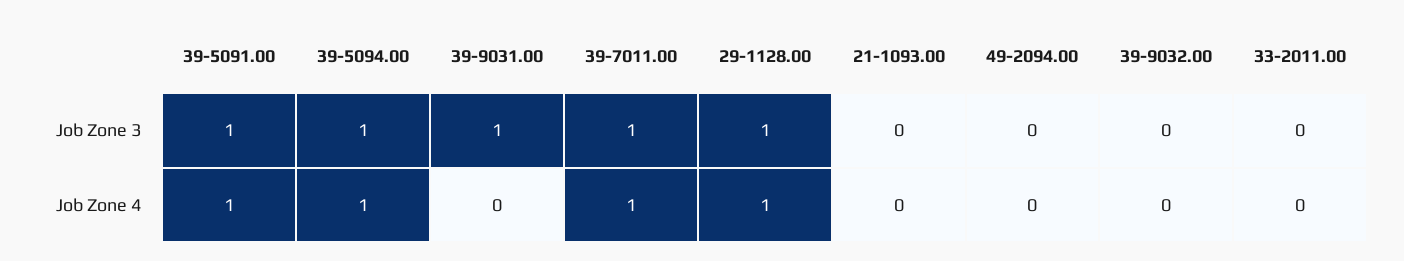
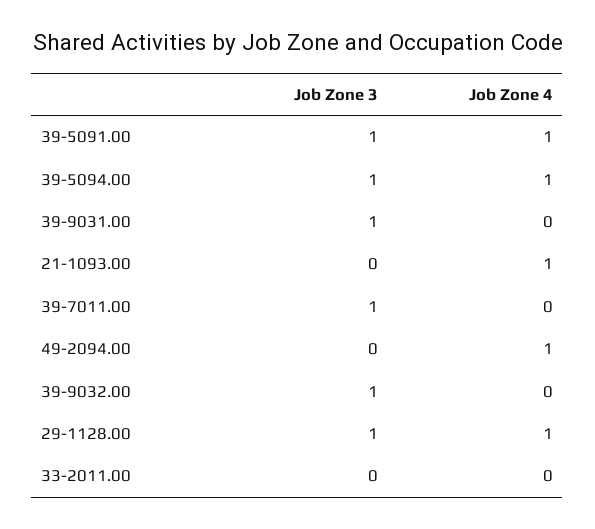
39-9032.00, Job Zone 3: 0 -> 1
39-7011.00, Job Zone 4: 1 -> 0
21-1093.00, Job Zone 4: 0 -> 1
49-2094.00, Job Zone 4: 0 -> 1

